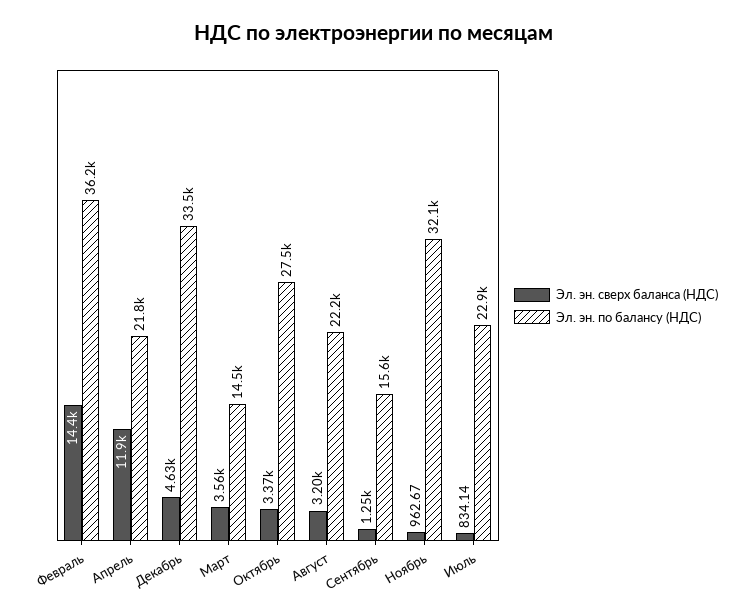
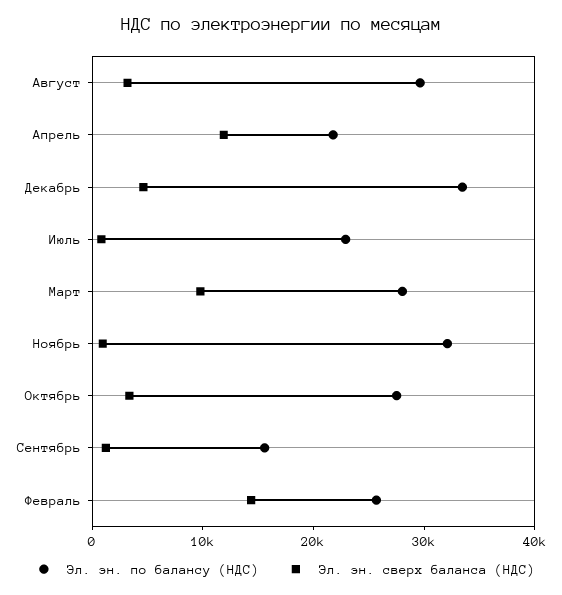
Эл. эн. по балансу (НДС), Февраль: 36200 -> 26000
Эл. эн. сверх баланса (НДС), Март: 3560 -> 10000
Эл. эн. по балансу (НДС), Март: 14500 -> 28000
Эл. эн. по балансу (НДС), Август: 22200 -> 30000

